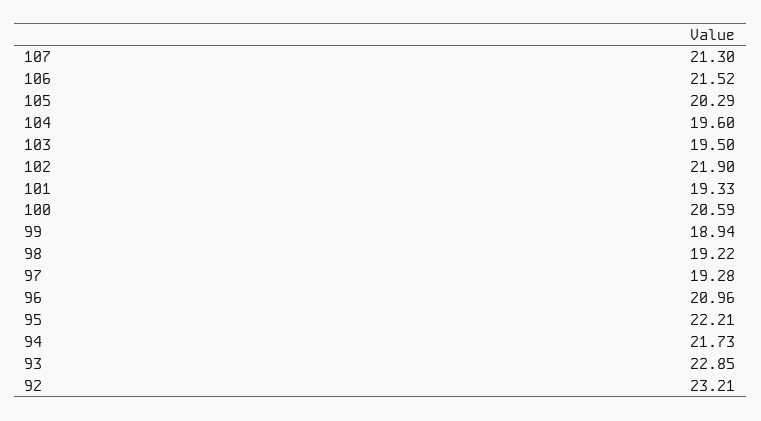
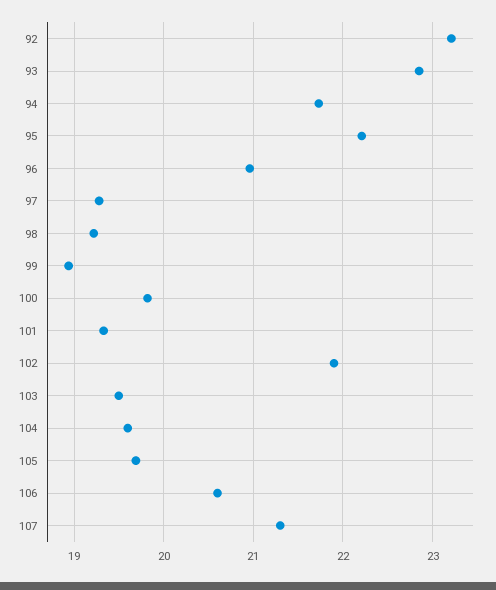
106: 21.52 -> 20.6
105: 20.29 -> 19.7
100: 20.59 -> 19.8

